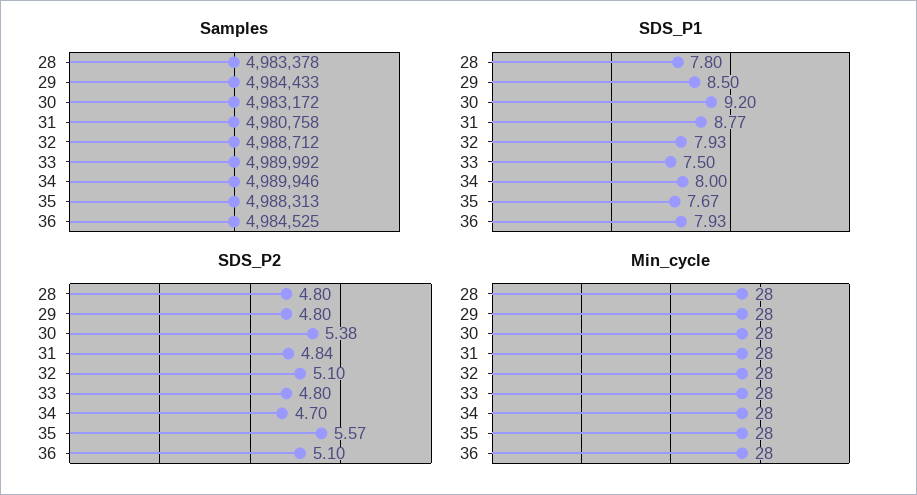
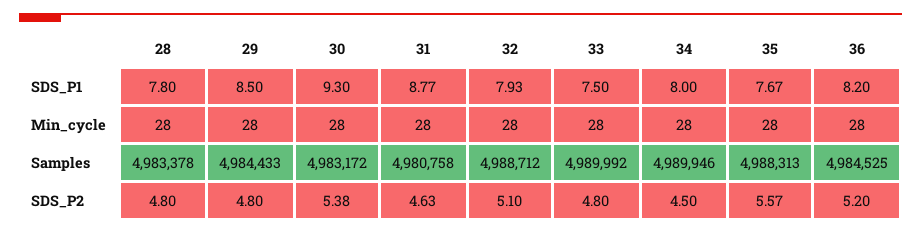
SDS_P1, 30: 9.2 -> 9.3
SDS_P1, 36: 7.93 -> 8.2
SDS_P2, 31: 4.84 -> 4.63
SDS_P2, 34: 4.7 -> 4.5
SDS_P2, 36: 5.1 -> 5.2

